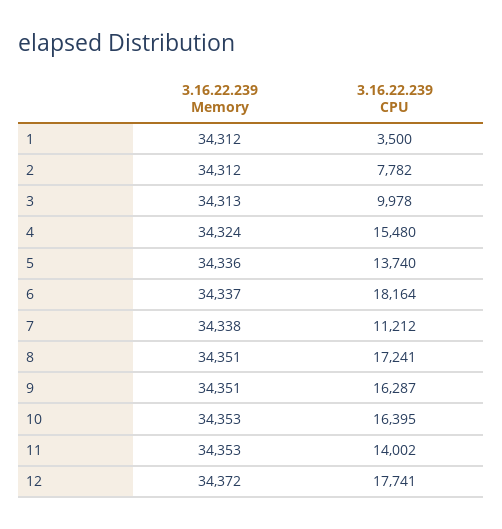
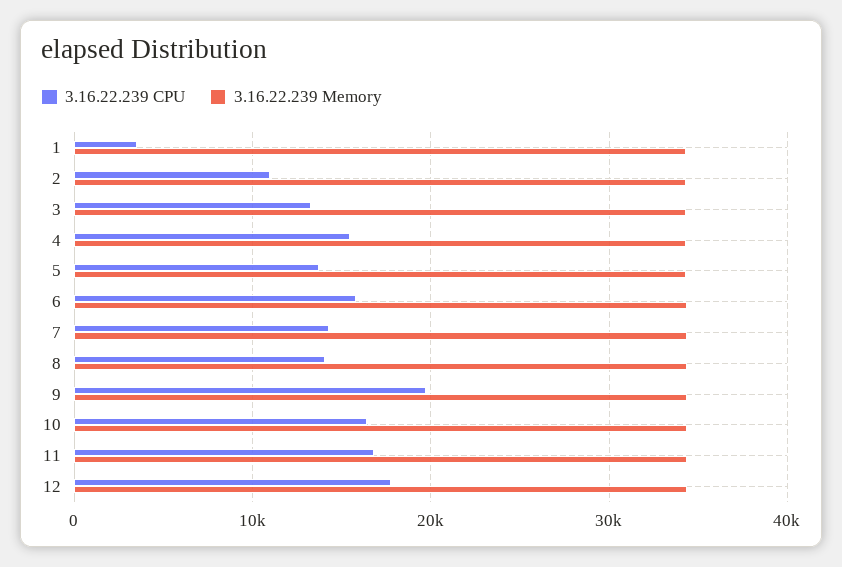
3.16.22.239 CPU, 2: 7782 -> 11000
3.16.22.239 CPU, 3: 9978 -> 13000
3.16.22.239 CPU, 6: 18164 -> 16000
3.16.22.239 CPU, 7: 11212 -> 14000
3.16.22.239 CPU, 8: 17241 -> 14000
3.16.22.239 CPU, 9: 16287 -> 20000
3.16.22.239 CPU, 11: 14002 -> 17000

